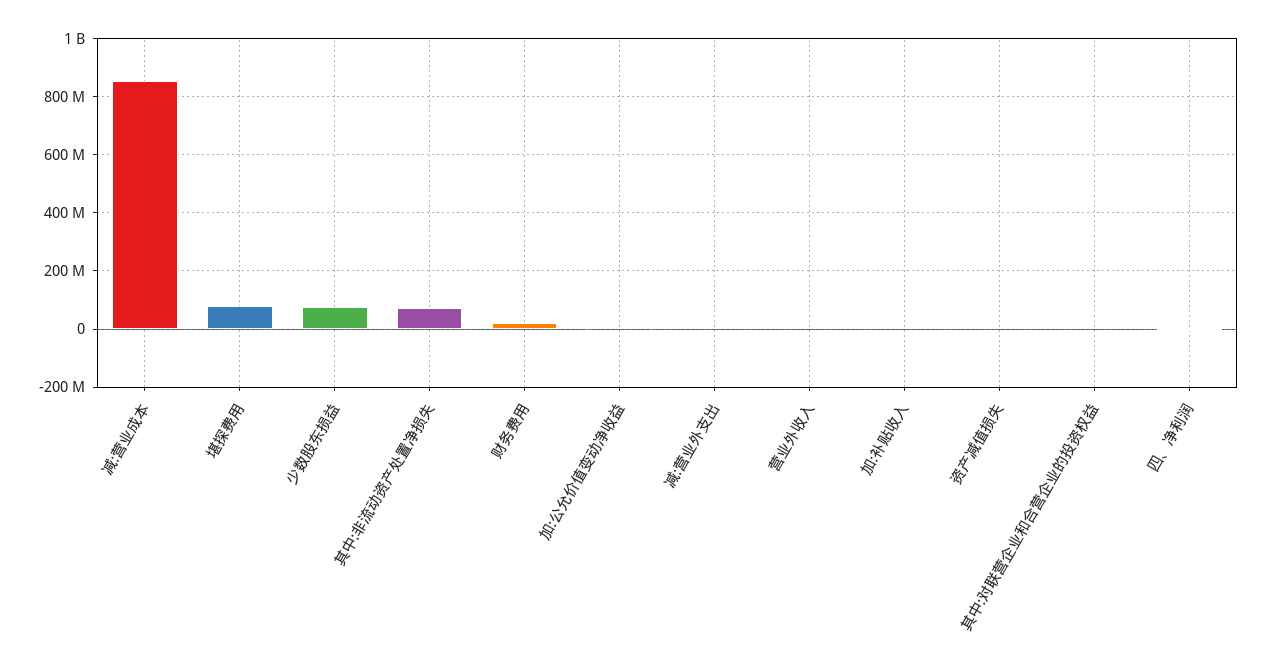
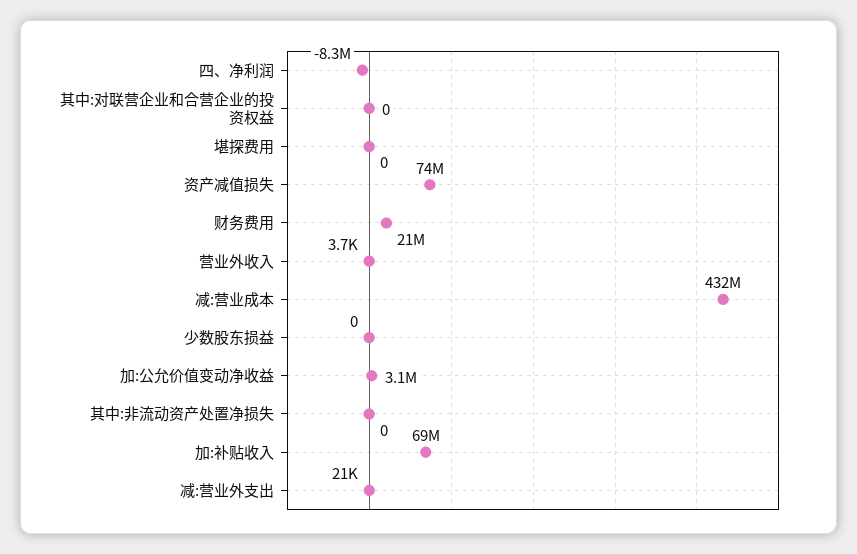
减:营业成本: 850000000 -> 432000000
堪探费用: 75000000 -> 0
少数股东损益: 75000000 -> 0
其中:非流动资产处置净损失: 75000000 -> 0
加:补贴收入: 0 -> 69000000
资产减值损失: 0 -> 74000000

